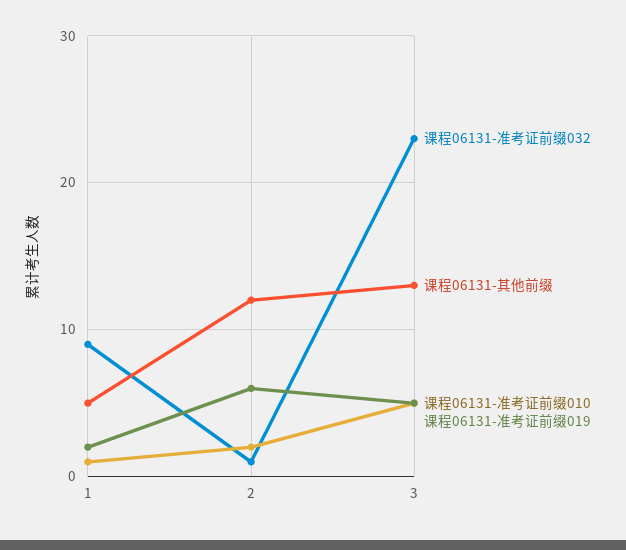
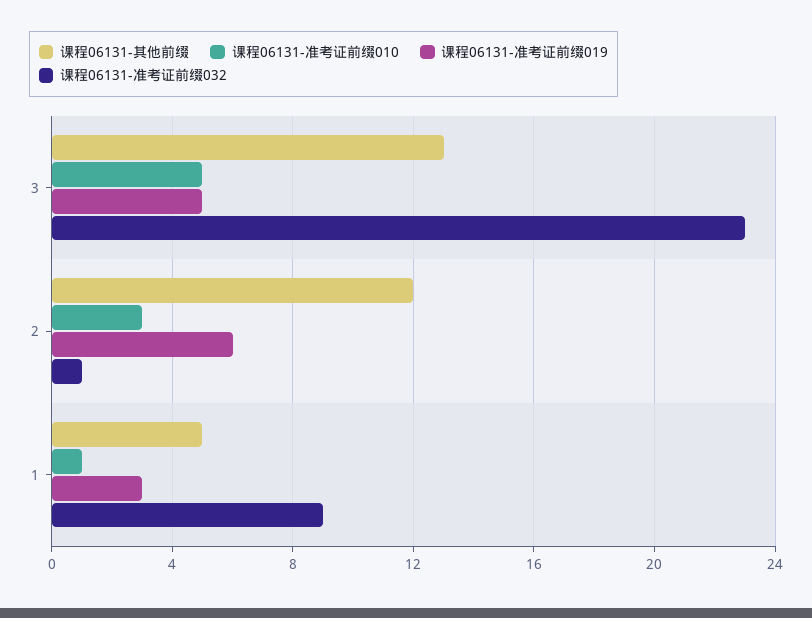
课程06131-准考证前缀019, 1: 2 -> 3
课程06131-准考证前缀010, 2: 2 -> 3

